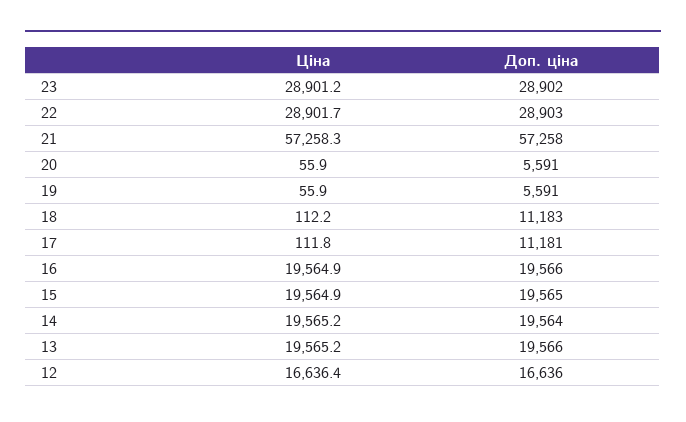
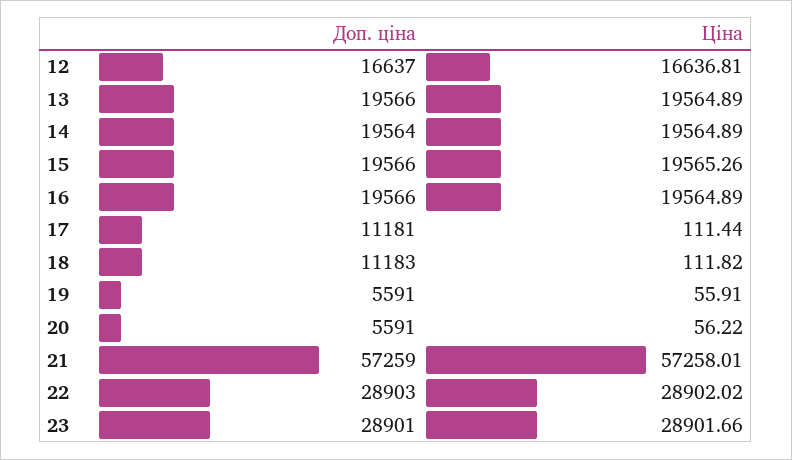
Ціна, 23: 28901.2 -> 28901.66
Доп. ціна, 23: 28902 -> 28901
Ціна, 22: 28901.7 -> 28902.02
Ціна, 21: 57258.3 -> 57258.01
Доп. ціна, 21: 57258 -> 57259
Ціна, 20: 55.9 -> 56.22
Ціна, 18: 112.2 -> 111.82
Ціна, 17: 111.8 -> 111.44
Ціна, 15: 19564.9 -> 19565.26
Доп. ціна, 15: 19565 -> 19566
Ціна, 14: 19565.2 -> 19564.89
Ціна, 13: 19565.2 -> 19564.89
Ціна, 12: 16636.4 -> 16636.81
Доп. ціна, 12: 16636 -> 16637

